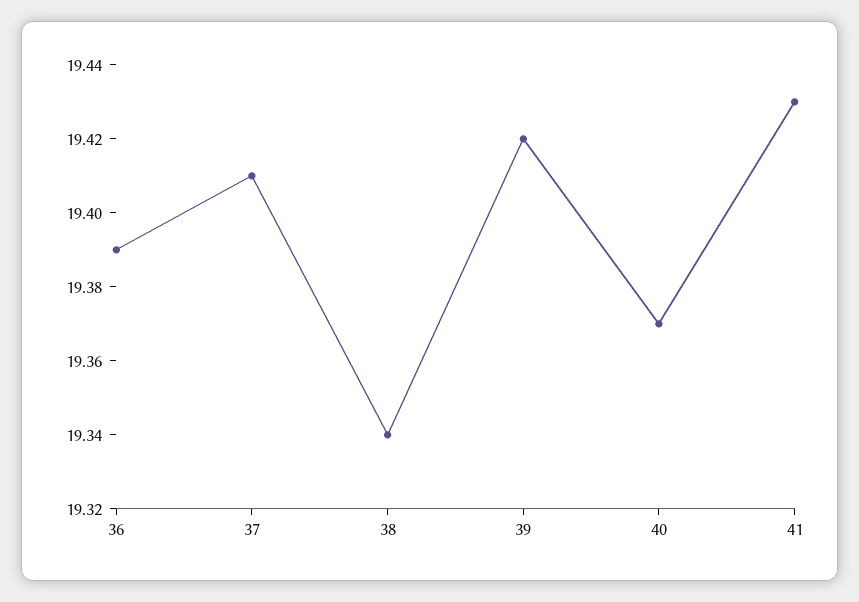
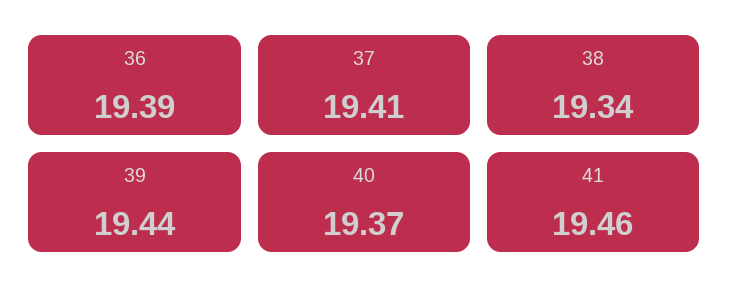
39: 19.42 -> 19.44
41: 19.43 -> 19.46

